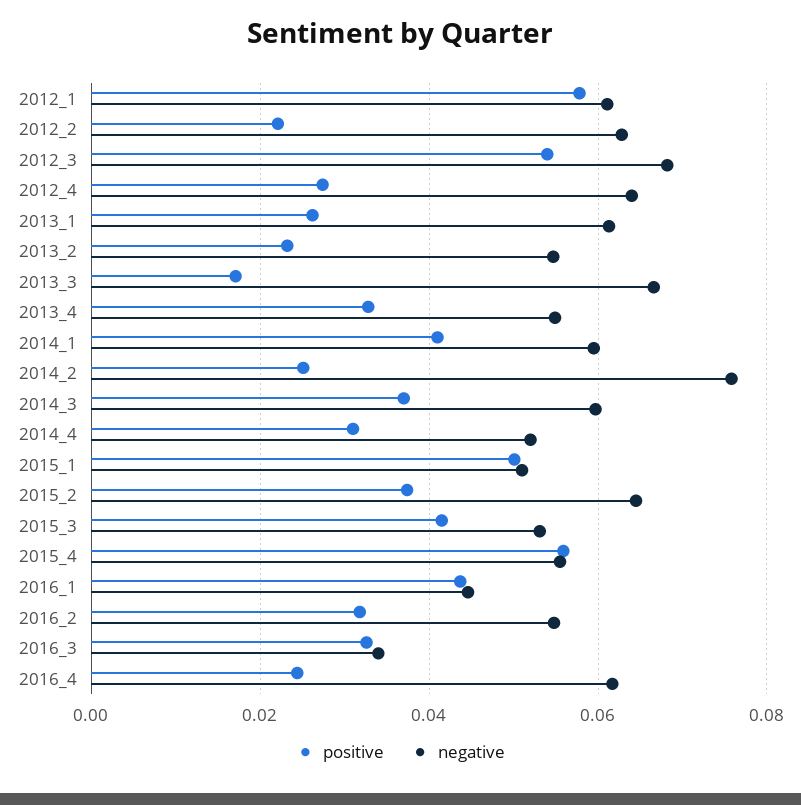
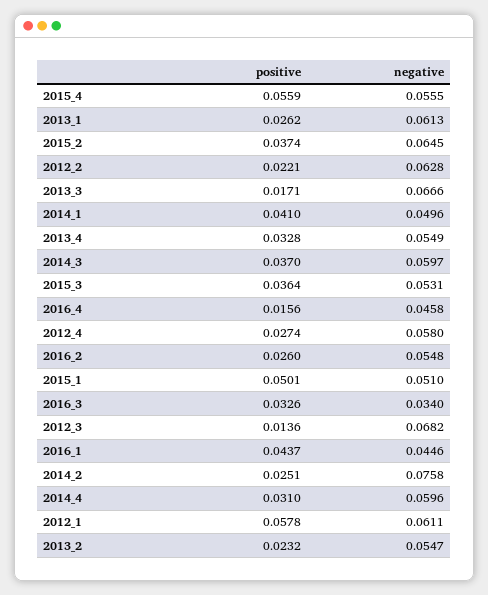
positive, 2012_3: 0.054 -> 0.0136
negative, 2012_4: 0.064 -> 0.058
negative, 2014_1: 0.06 -> 0.0496
negative, 2014_4: 0.052 -> 0.0596
positive, 2015_3: 0.042 -> 0.0364
positive, 2016_2: 0.032 -> 0.026
positive, 2016_4: 0.024 -> 0.0156
negative, 2016_4: 0.062 -> 0.0458

